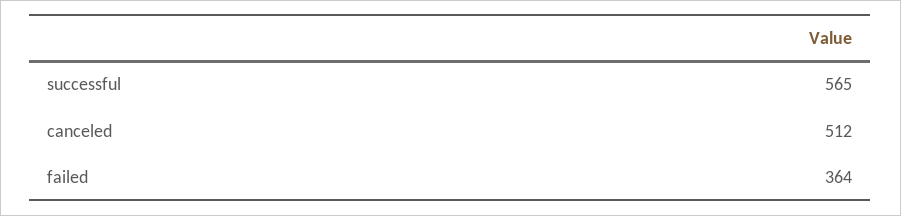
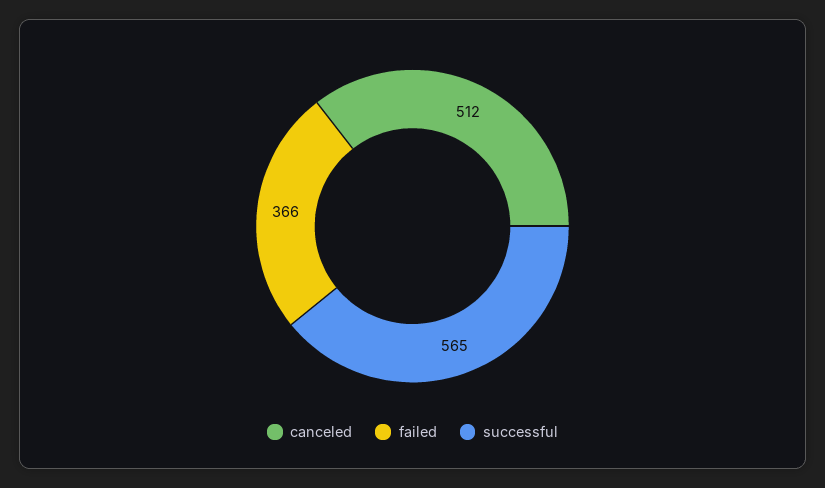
failed: 364 -> 366

